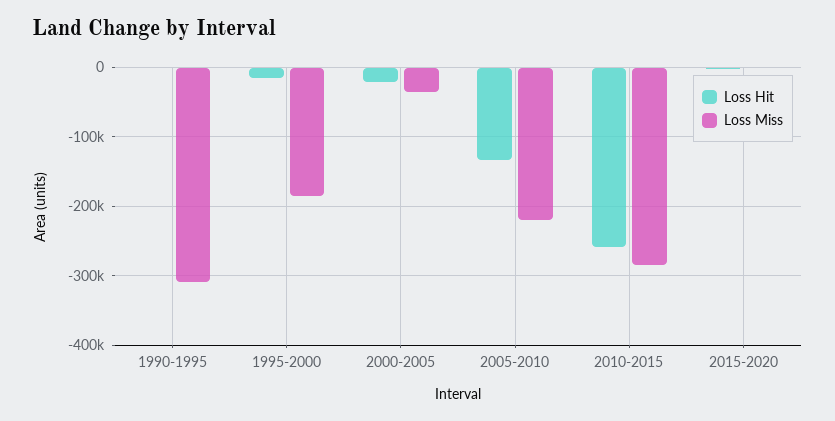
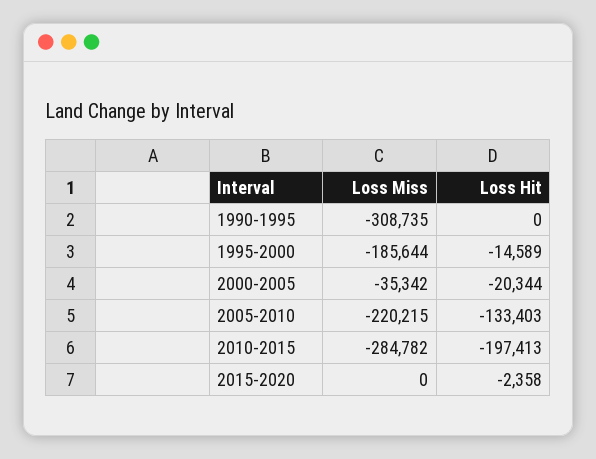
Loss Hit, 2010-2015: -260000 -> -197413

